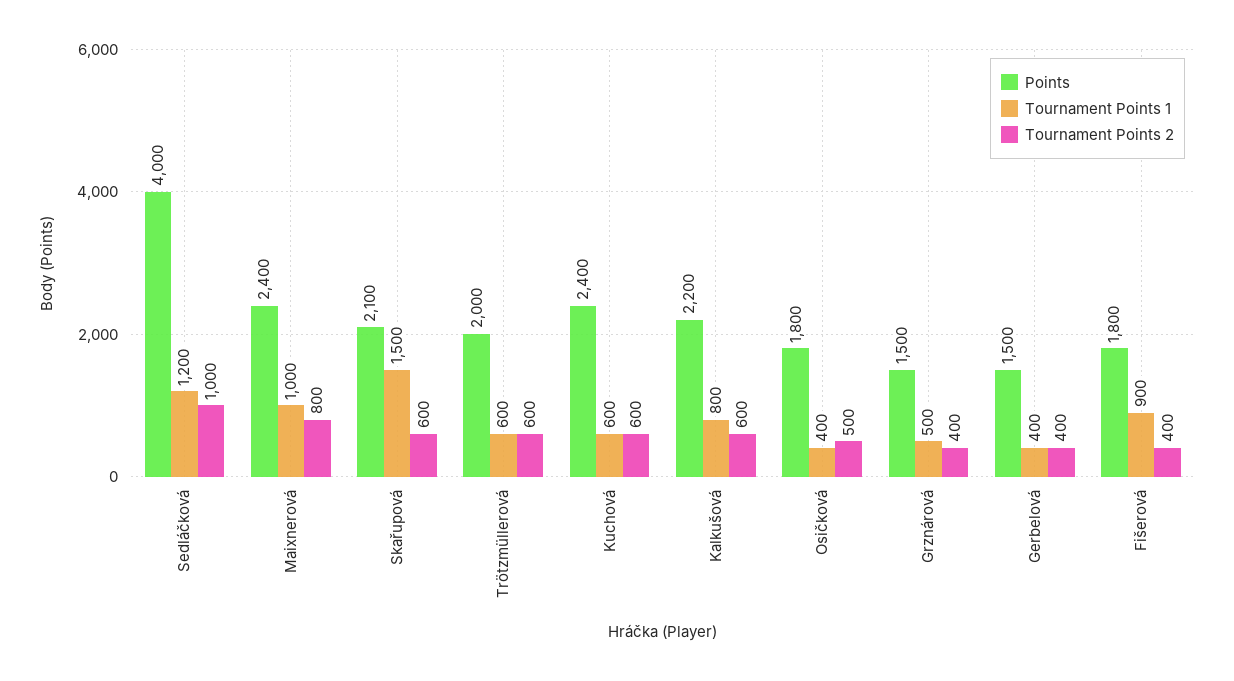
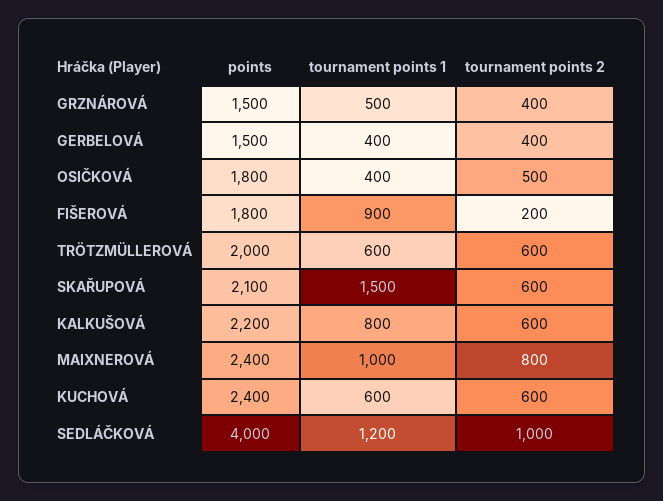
Tournament Points 2, Fišerová: 400 -> 200

